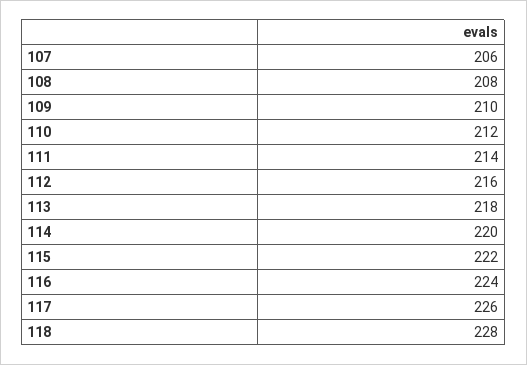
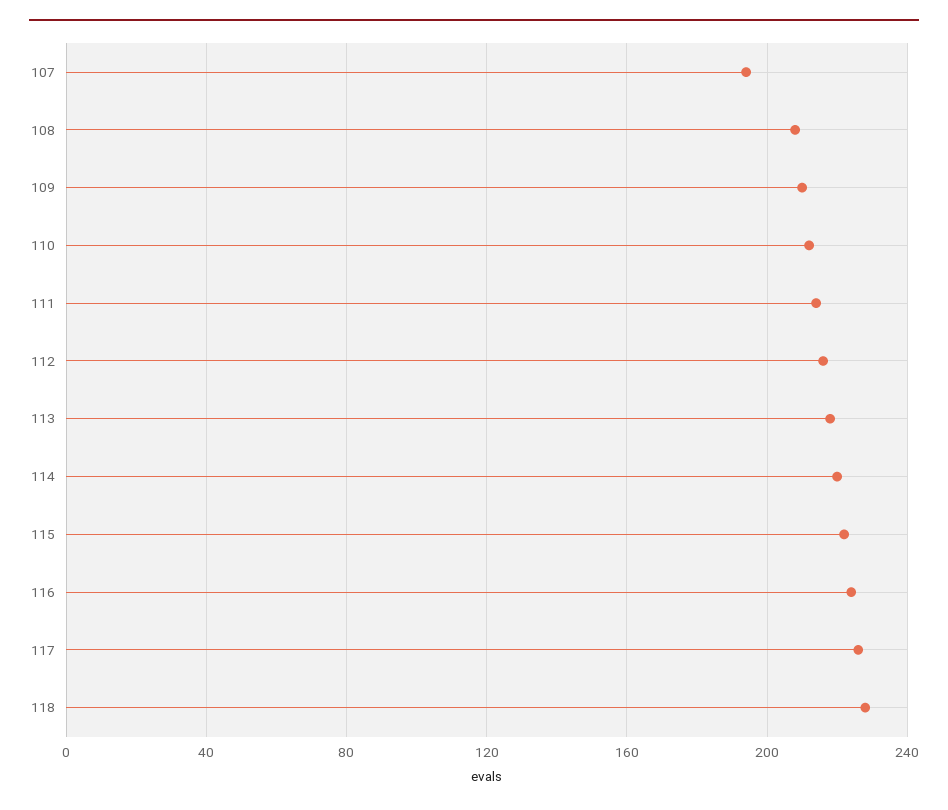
107: 206 -> 195

